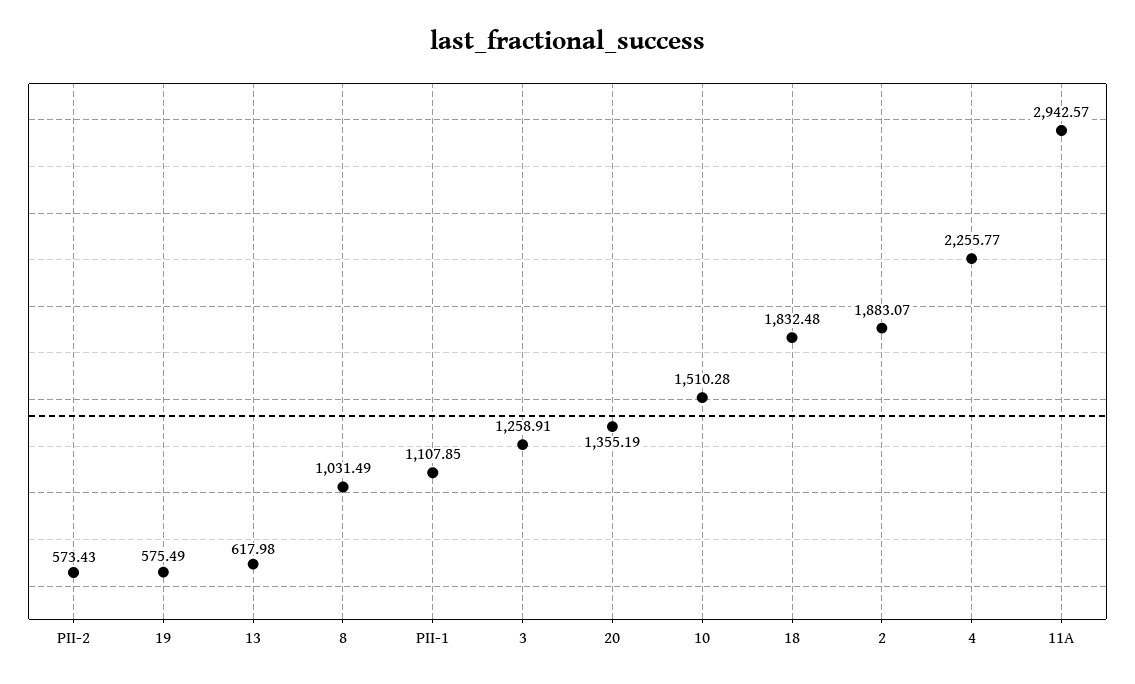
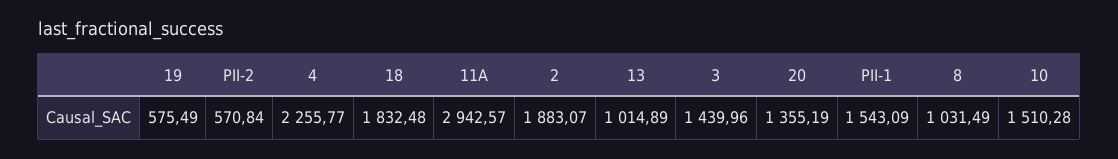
PII-2: 573.43 -> 570.84
13: 617.98 -> 1014.89
PII-1: 1107.85 -> 1543.09
3: 1258.91 -> 1439.96

